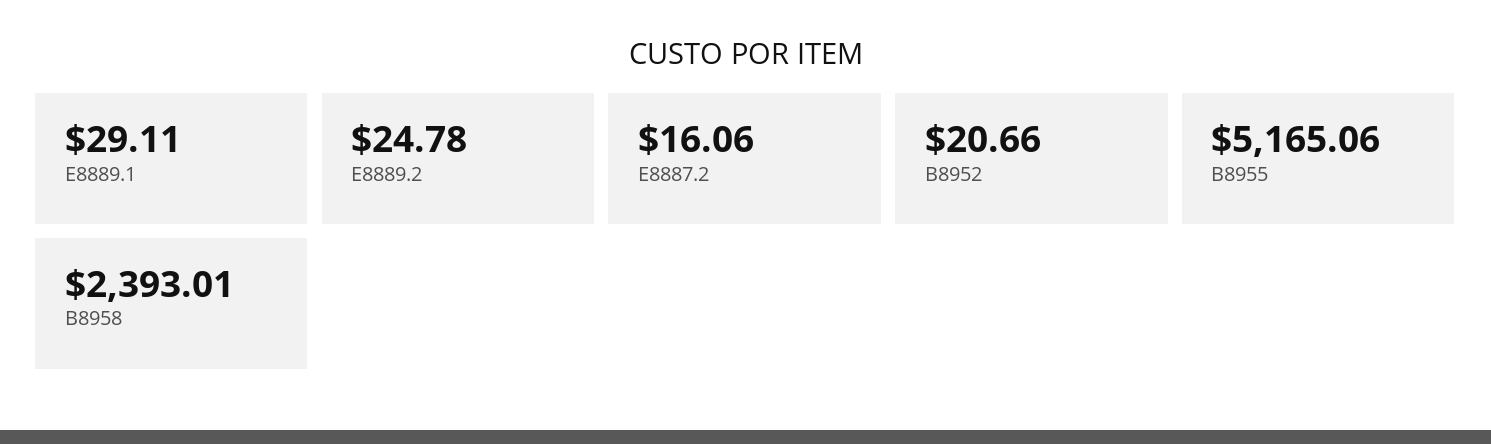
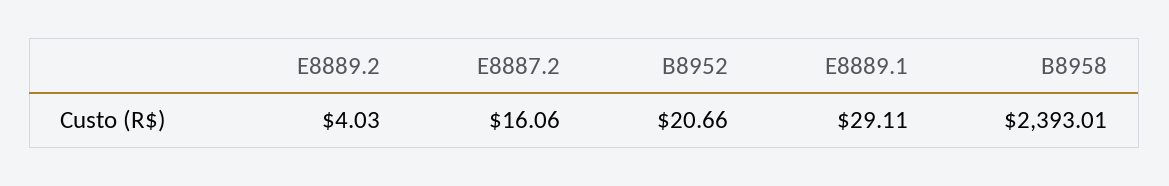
E8889.2: 24.78 -> 4.03
B8955: 5165.06 -> none

